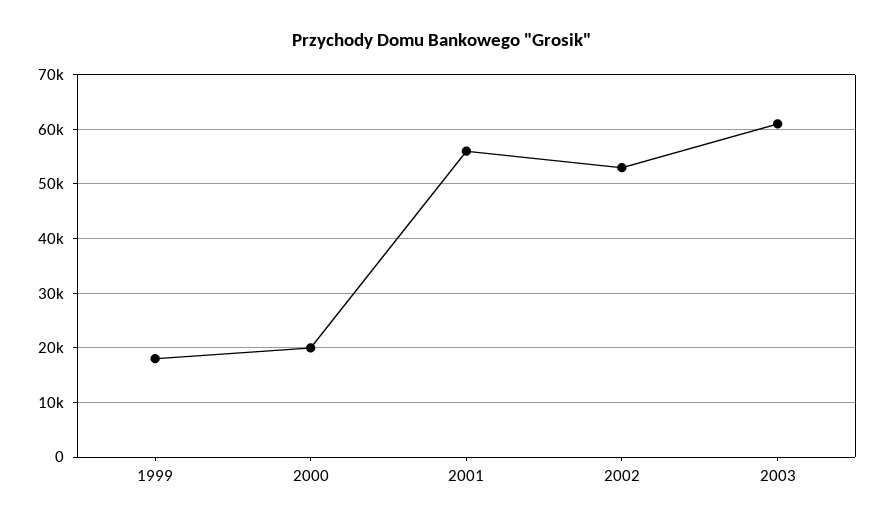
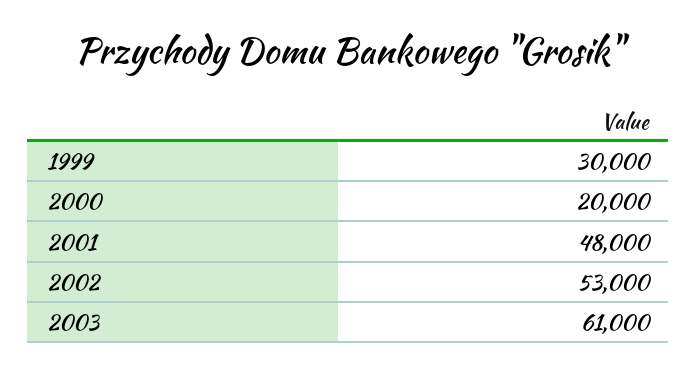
1999: 18000 -> 30000
2001: 56000 -> 48000

